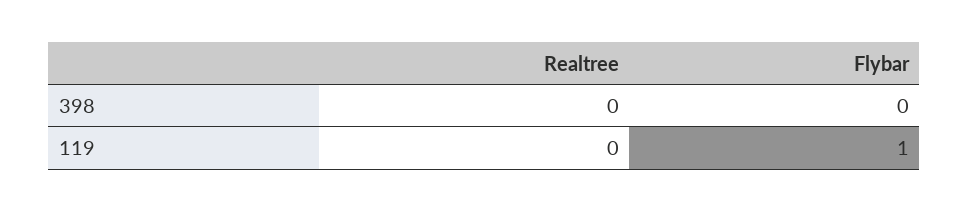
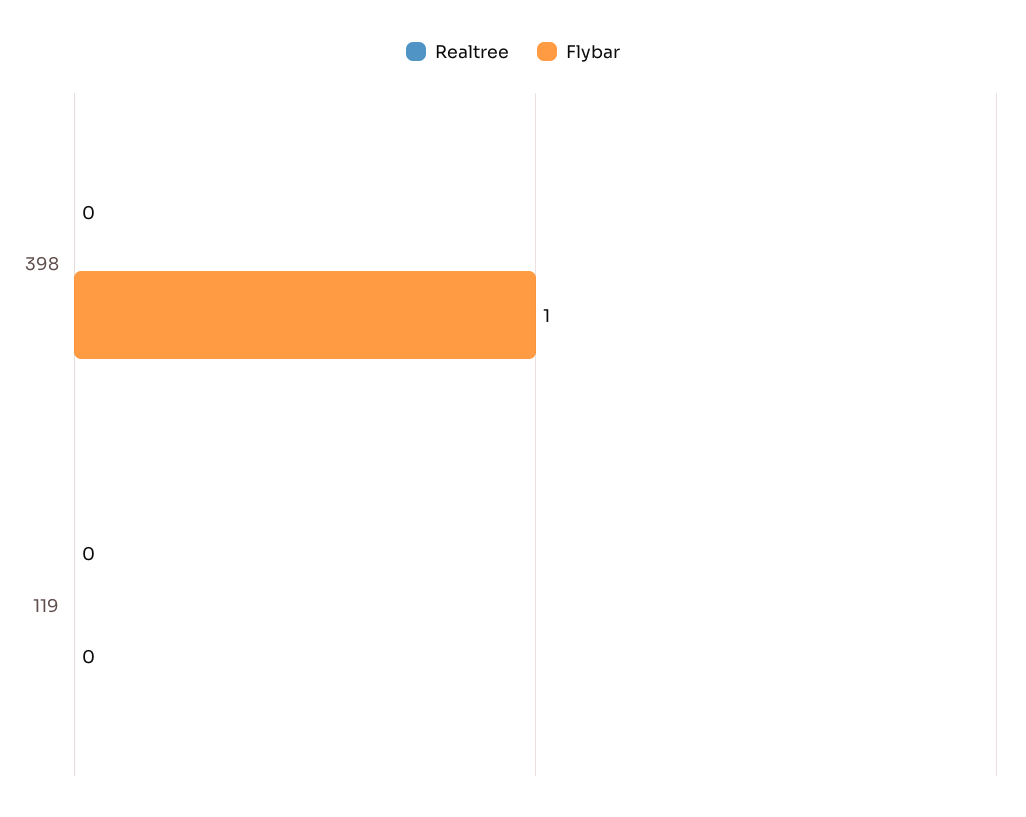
Flybar, 398: 0 -> 1
Flybar, 119: 1 -> 0

